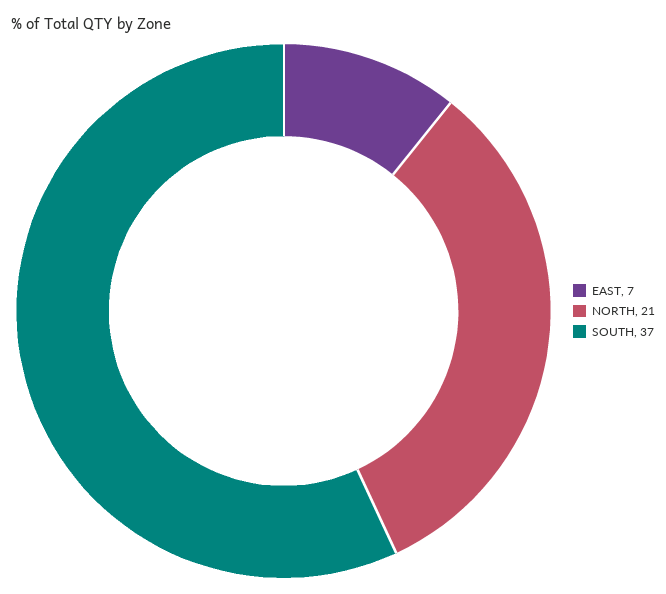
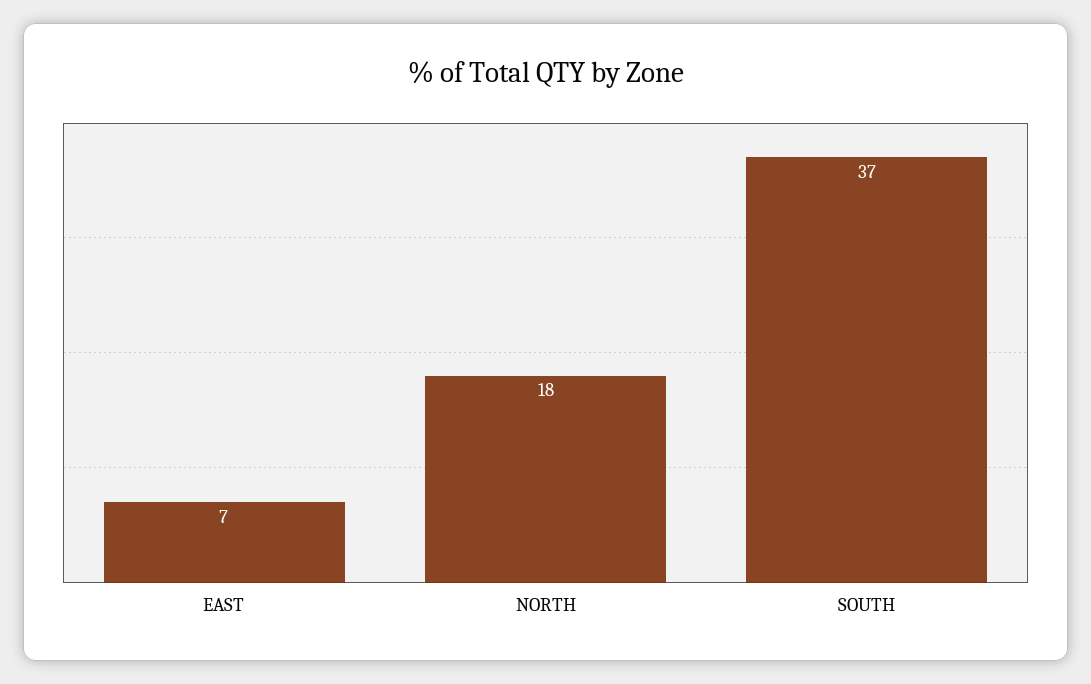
NORTH: 21 -> 18

